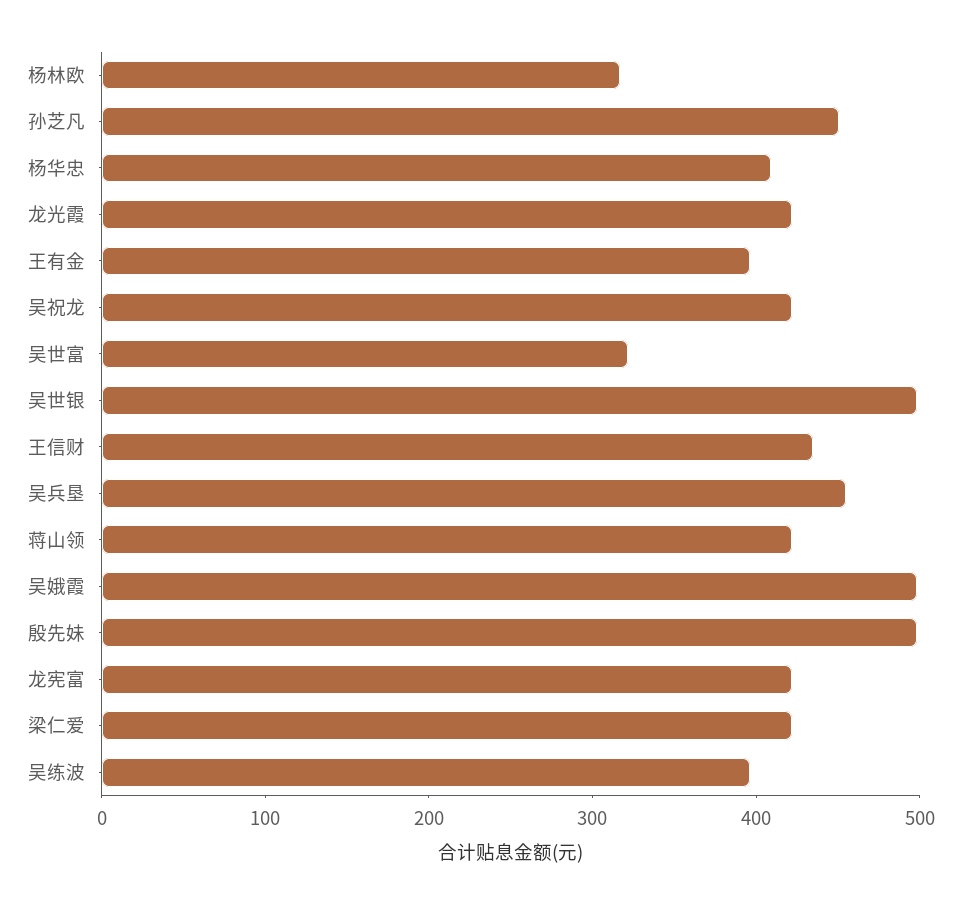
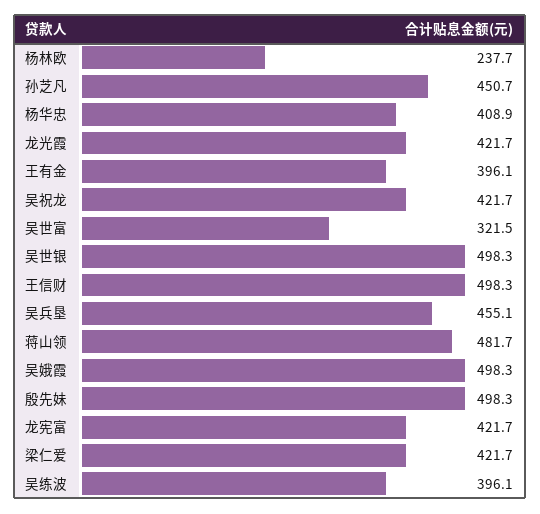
杨林欧: 320 -> 237.7
王信财: 440 -> 498.3
蒋山领: 420 -> 481.7

